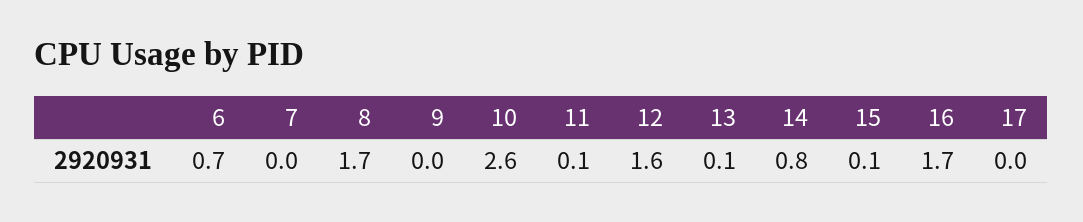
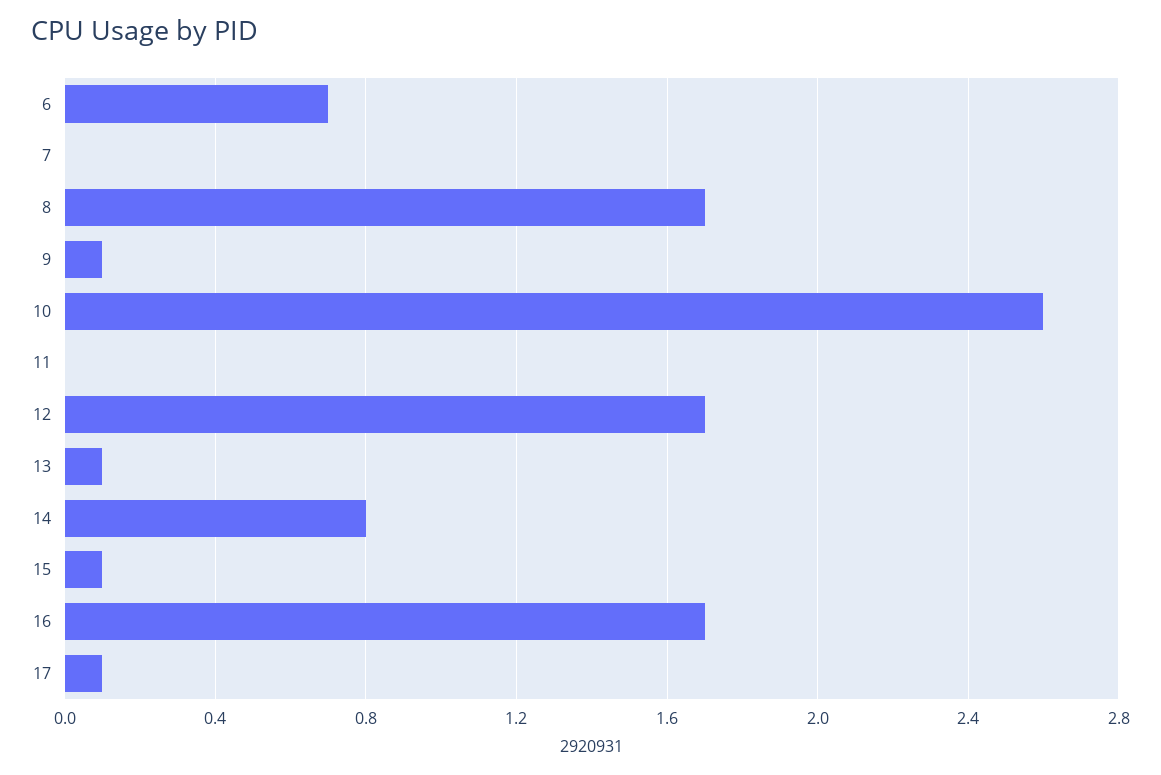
9: 0 -> 0.1
11: 0.1 -> 0
12: 1.6 -> 1.7
17: 0 -> 0.1

